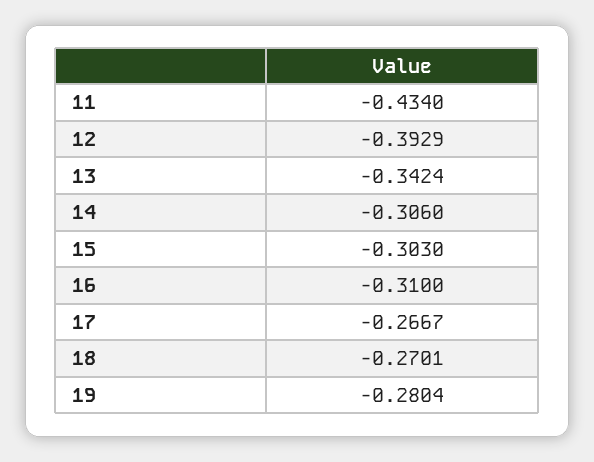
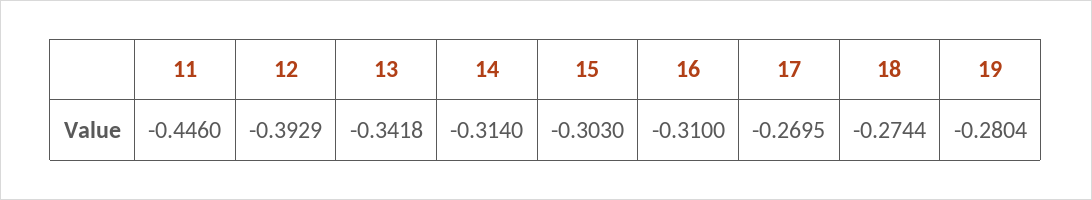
11: -0.434 -> -0.446
13: -0.3424 -> -0.3418
14: -0.306 -> -0.314
17: -0.2667 -> -0.2695
18: -0.2701 -> -0.2744

